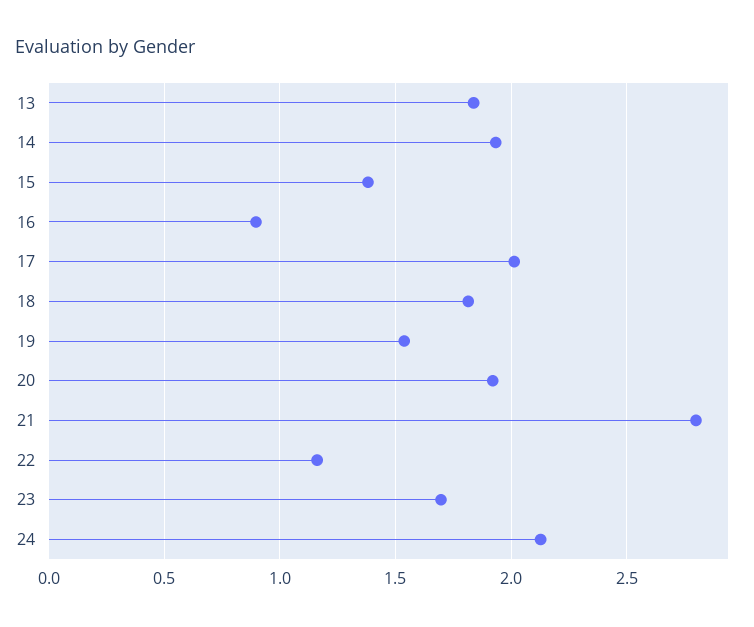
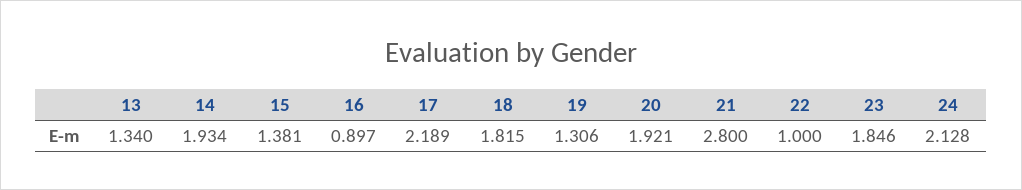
13: 1.85 -> 1.34
17: 2 -> 2.189
19: 1.55 -> 1.306
22: 1.15 -> 1
23: 1.7 -> 1.846

